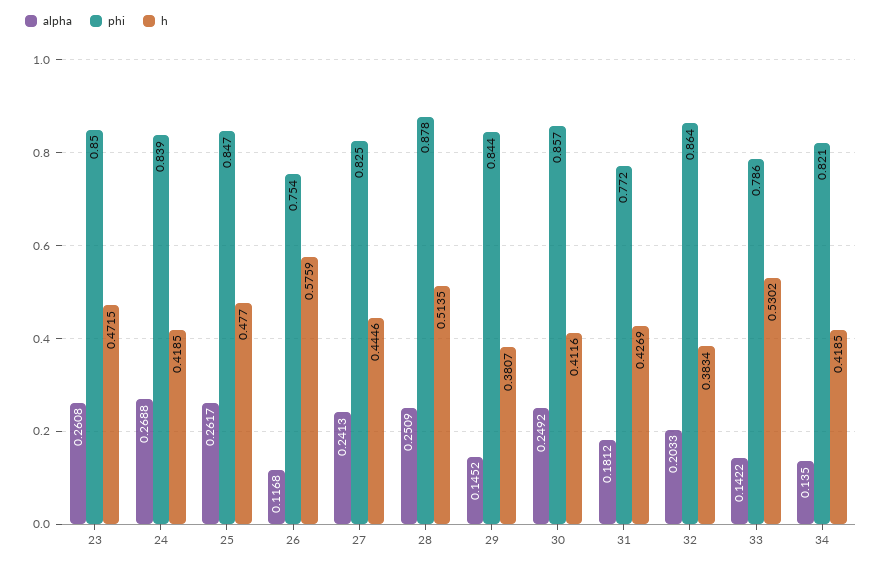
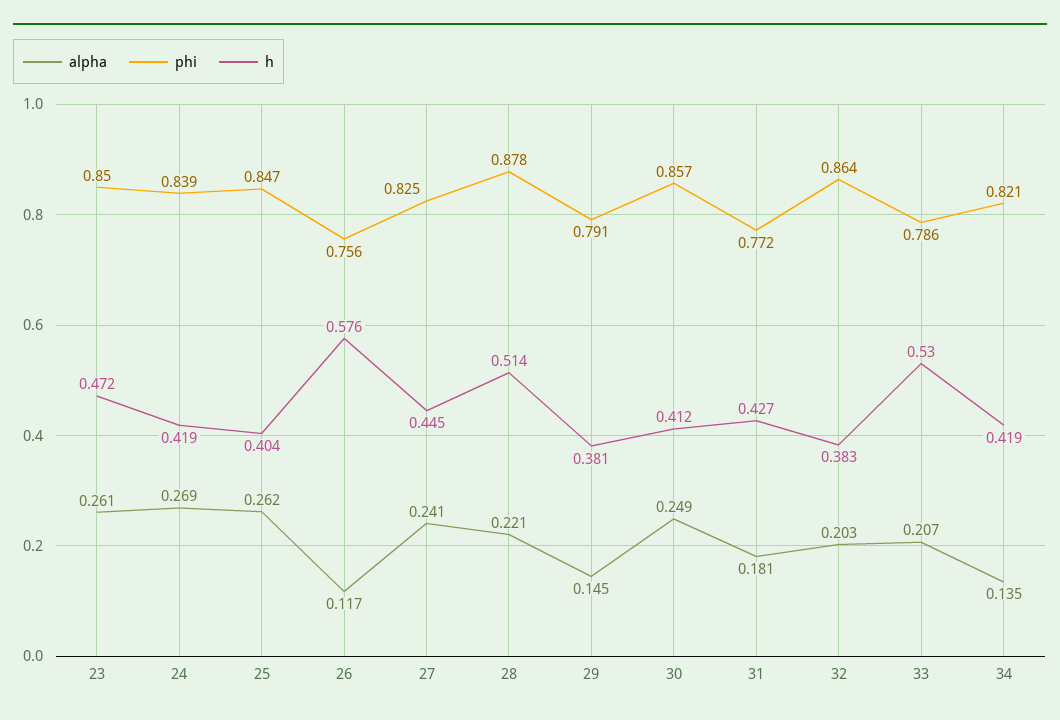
h, 25: 0.477 -> 0.404
phi, 26: 0.754 -> 0.756
alpha, 28: 0.2509 -> 0.221
phi, 29: 0.844 -> 0.791
alpha, 33: 0.1422 -> 0.207

